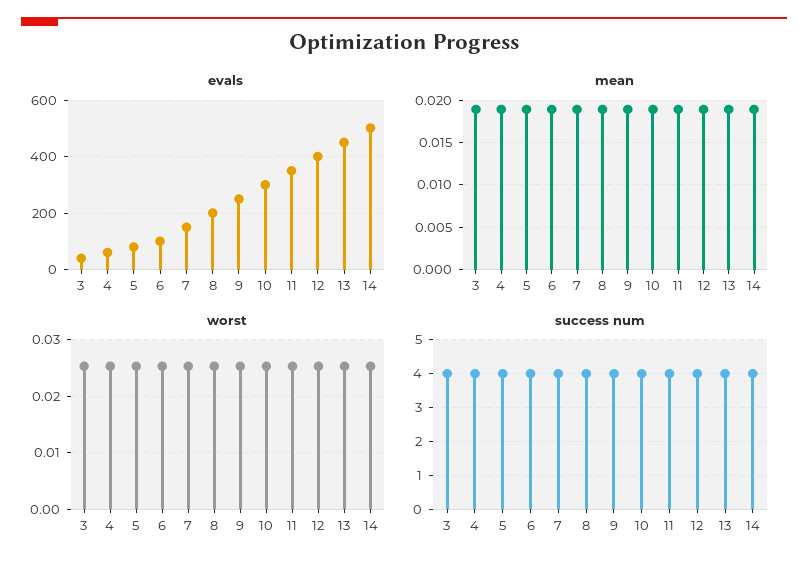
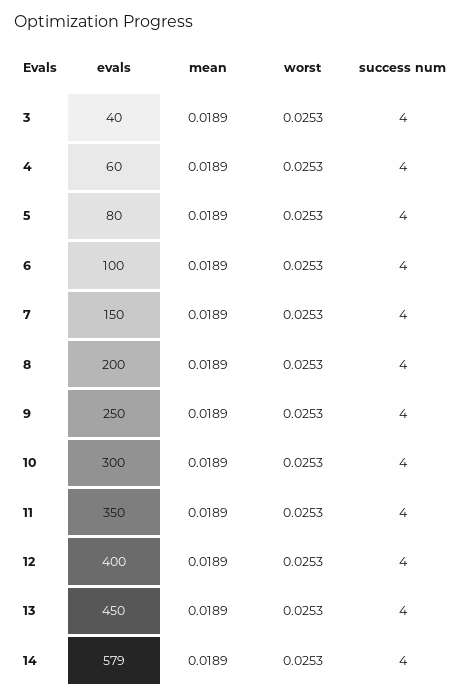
evals, 14: 500 -> 579

